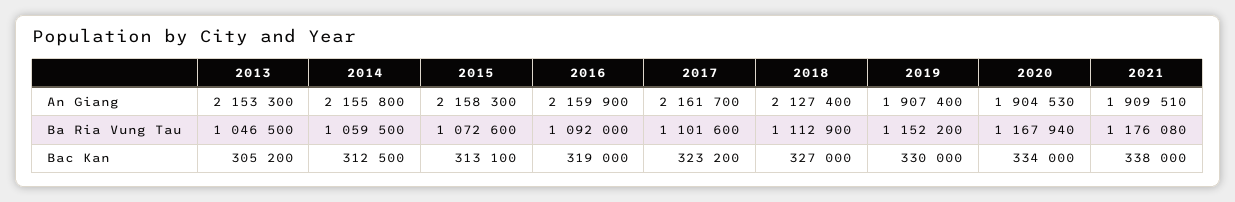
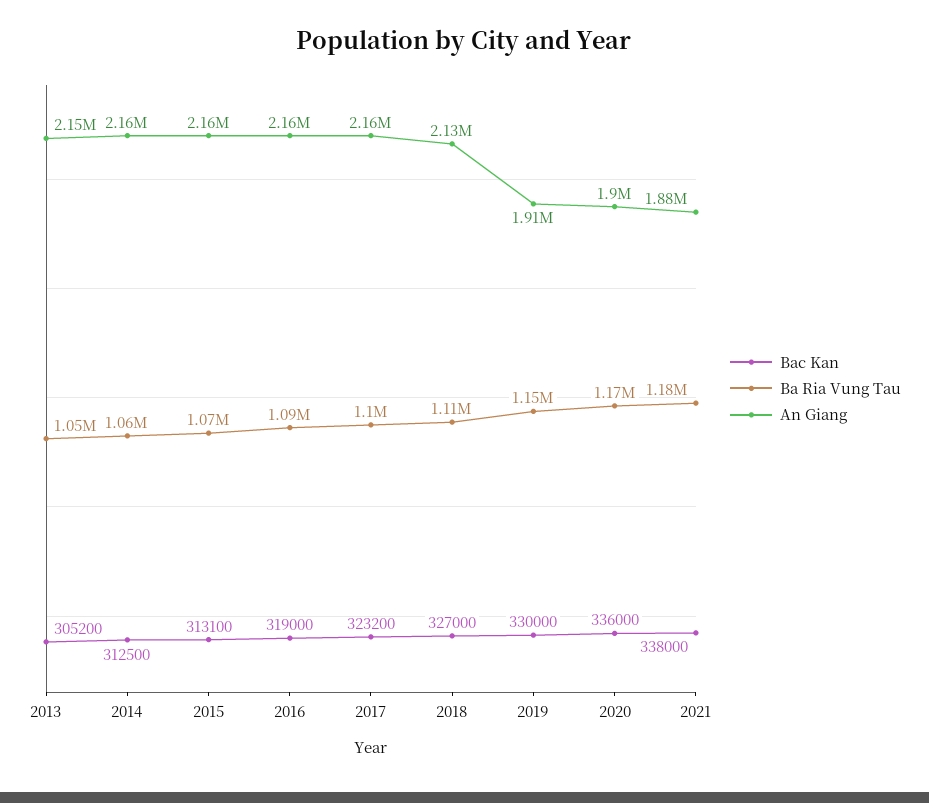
An Giang, 2021: 1909510 -> 1880000
Bac Kan, 2020: 334000 -> 336000

